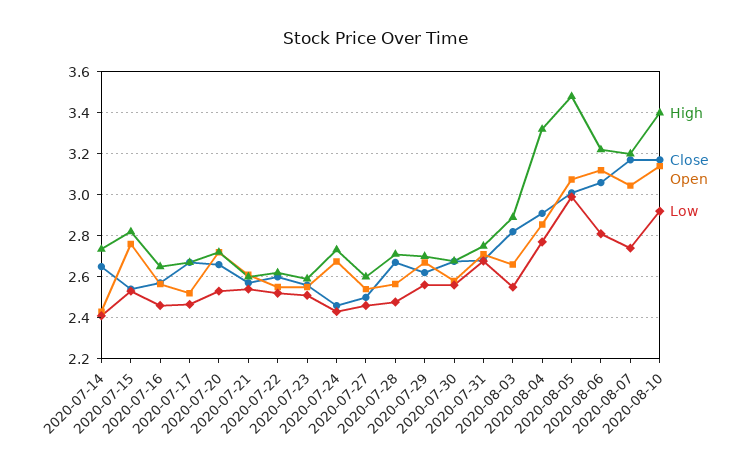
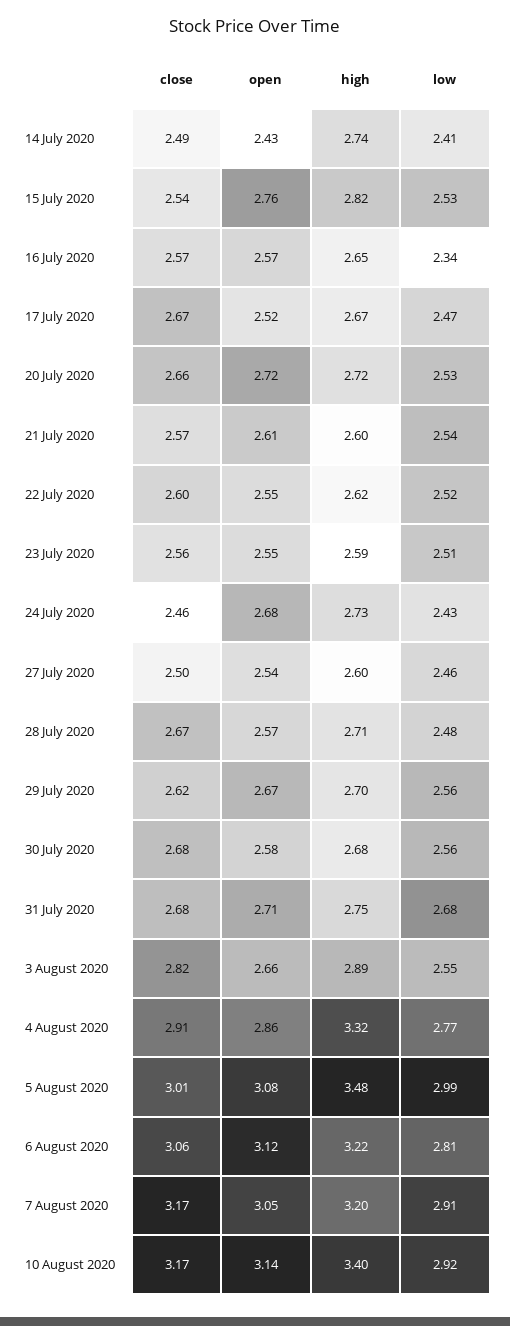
Close, 2020-07-14: 2.65 -> 2.49
Low, 2020-07-16: 2.45 -> 2.34
Low, 2020-08-07: 2.75 -> 2.91

